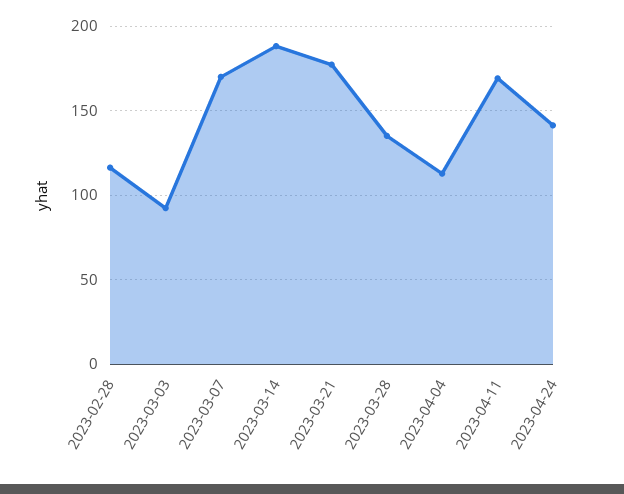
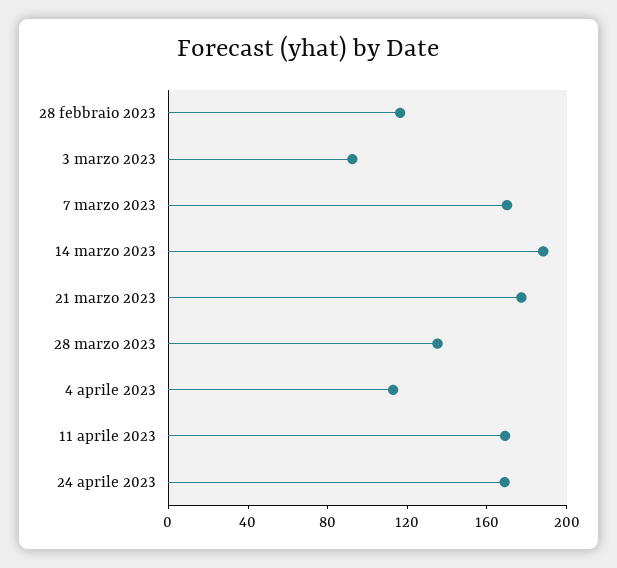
2023-04-24: 140 -> 170

